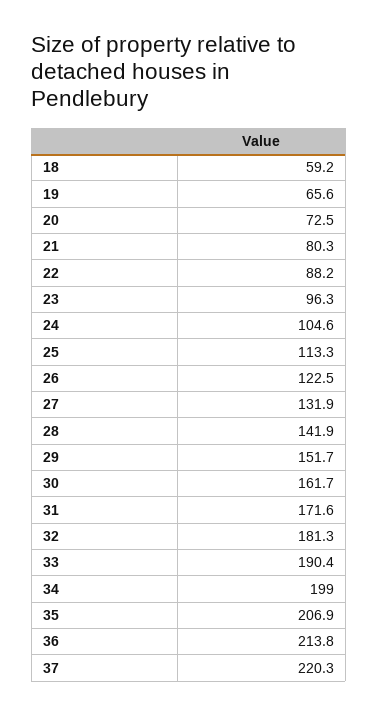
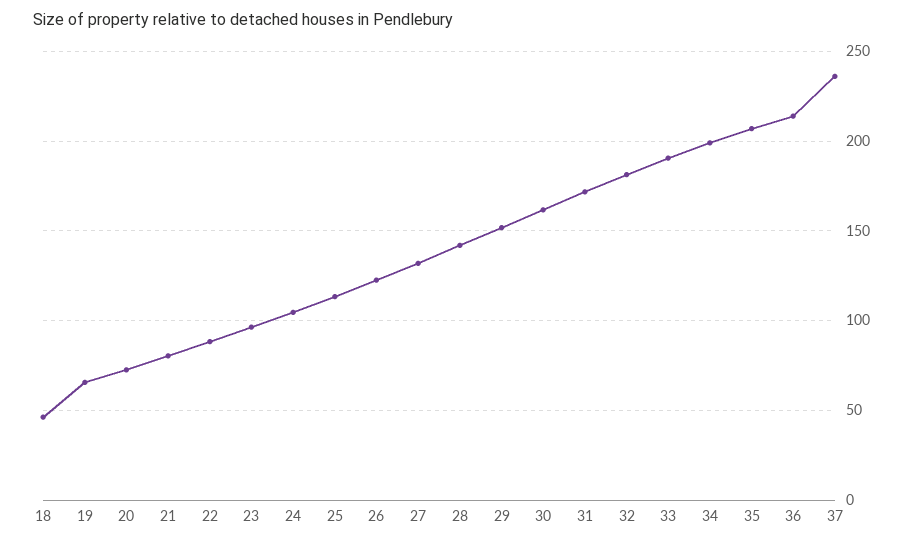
18: 59.2 -> 45
37: 220.3 -> 235

